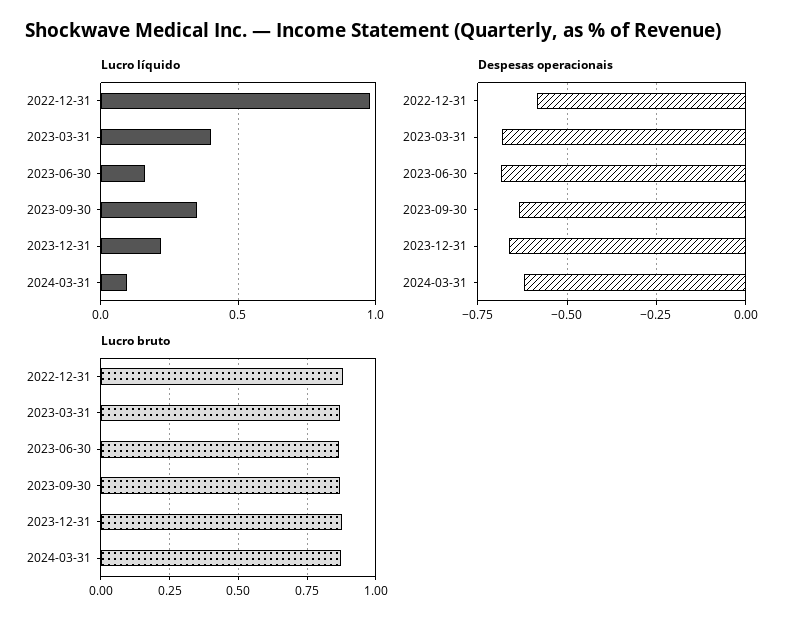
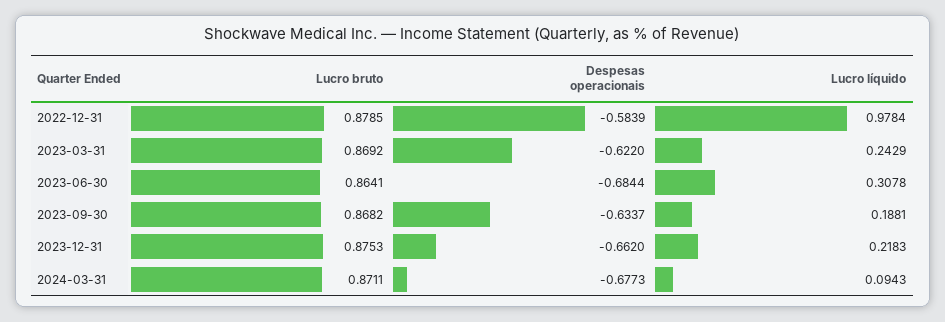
Lucro líquido, 2023-03-31: 0.4 -> 0.2429
Lucro líquido, 2023-06-30: 0.15 -> 0.3078
Lucro líquido, 2023-09-30: 0.35 -> 0.1881
Despesas operacionais, 2023-03-31: -0.675 -> -0.622
Despesas operacionais, 2024-03-31: -0.625 -> -0.6773

